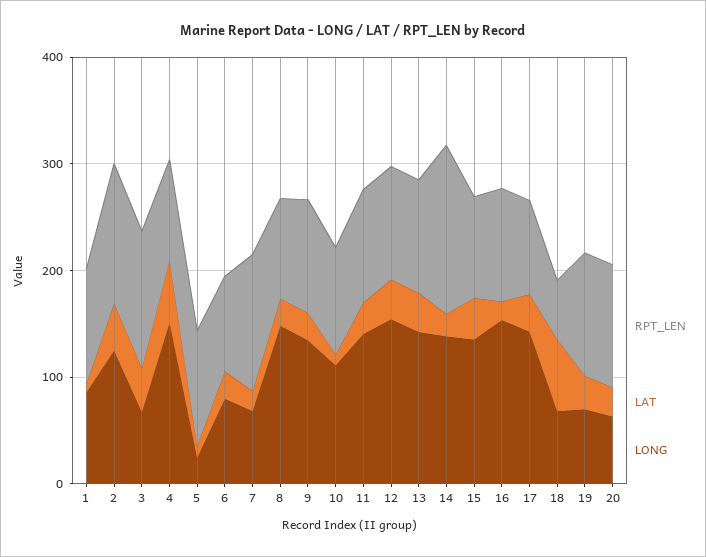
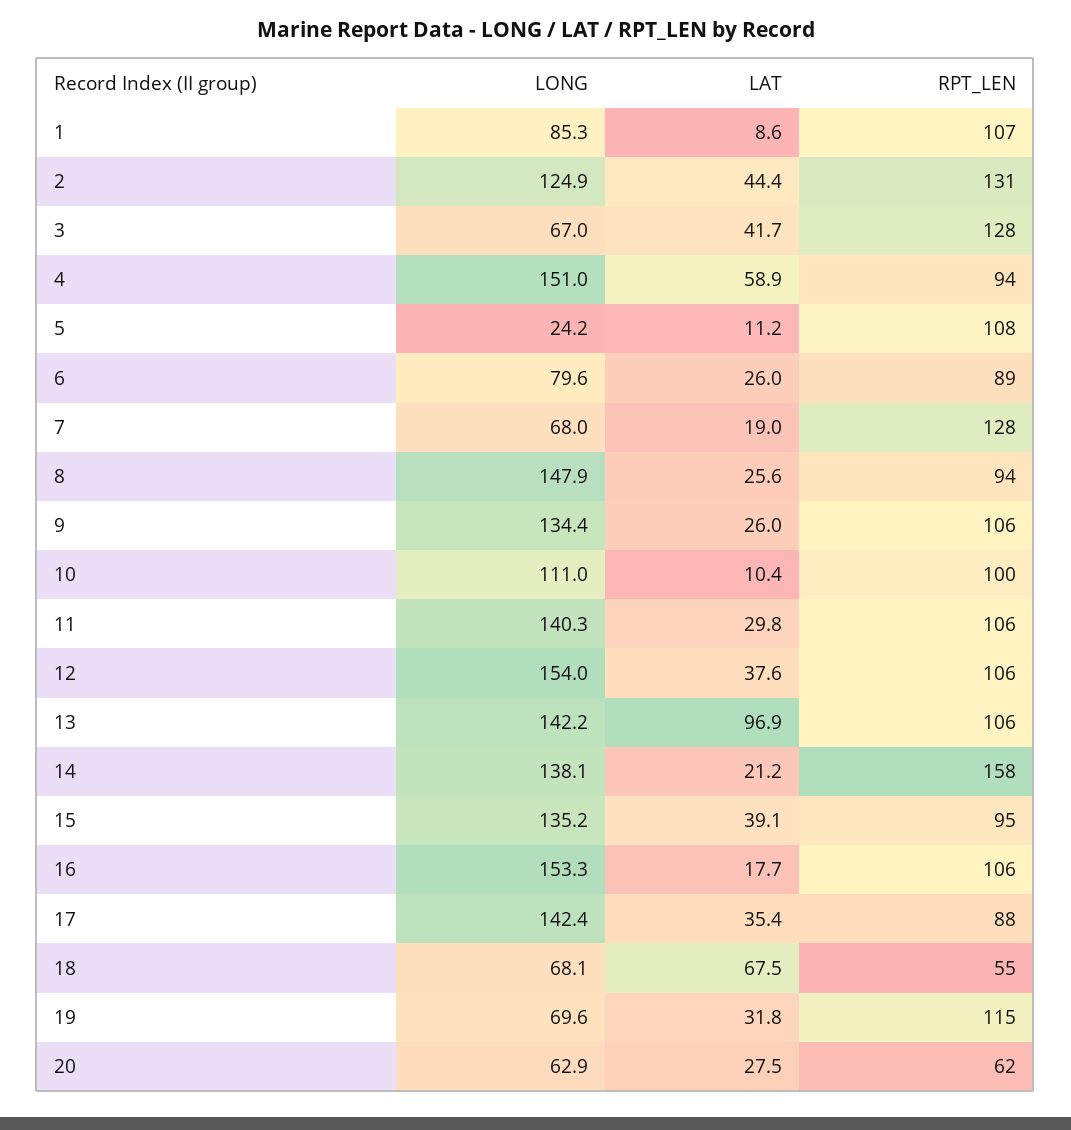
LAT, 13: 40 -> 96.9
RPT_LEN, 20: 120 -> 62

